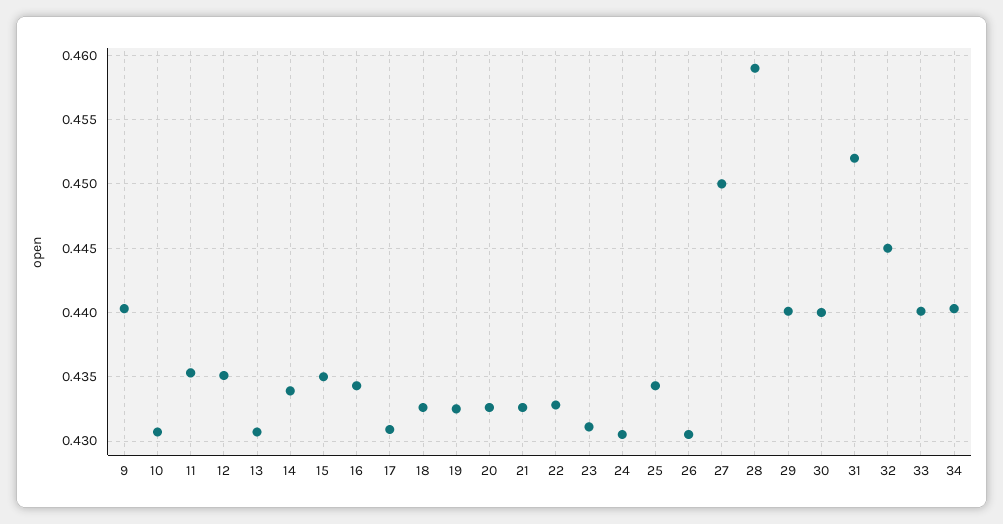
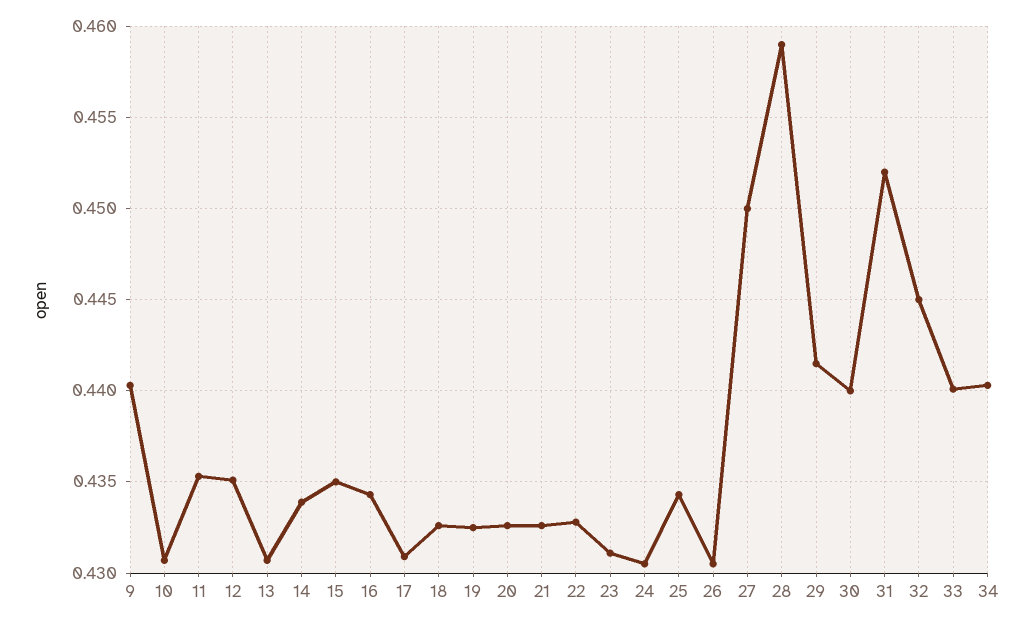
29: 0.44 -> 0.4415

